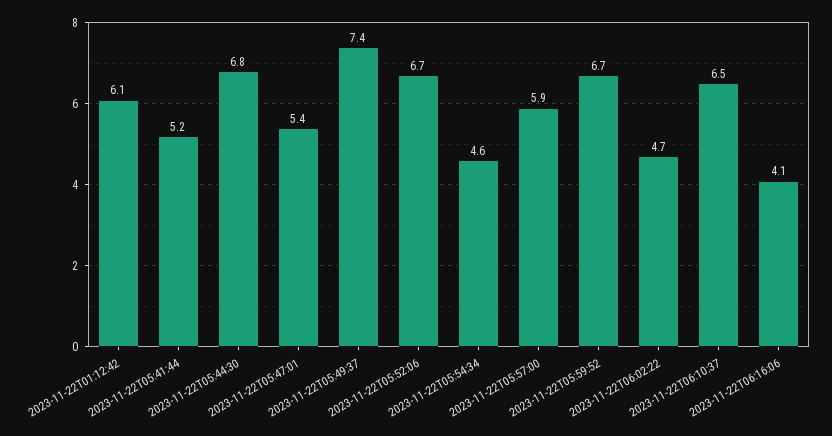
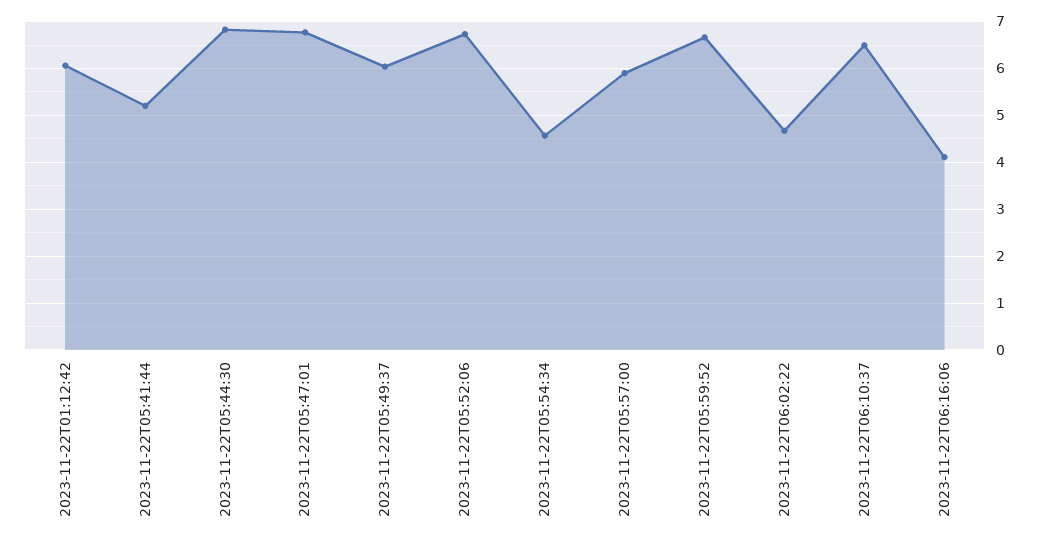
2023-11-22T05:47:01: 5.4 -> 6.8
2023-11-22T05:49:37: 7.4 -> 6

